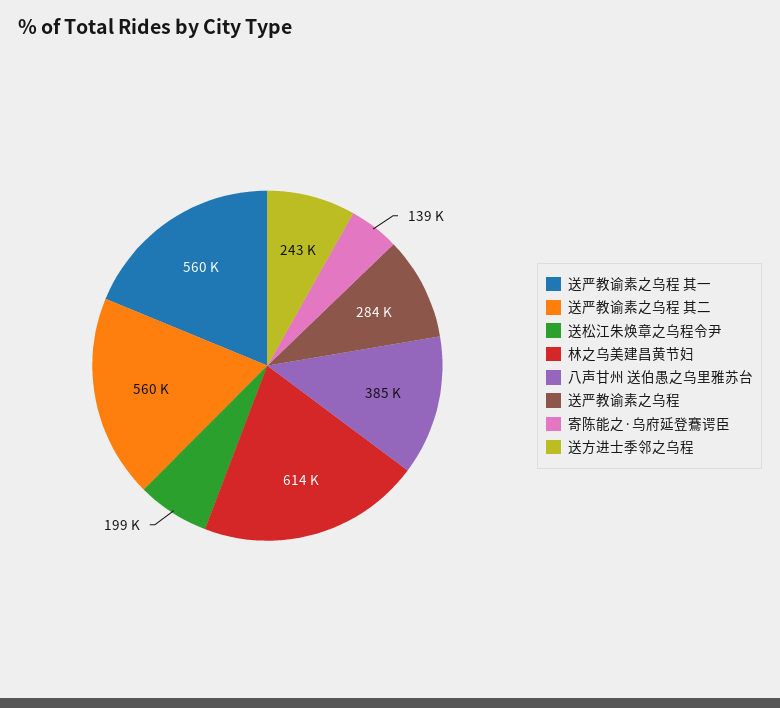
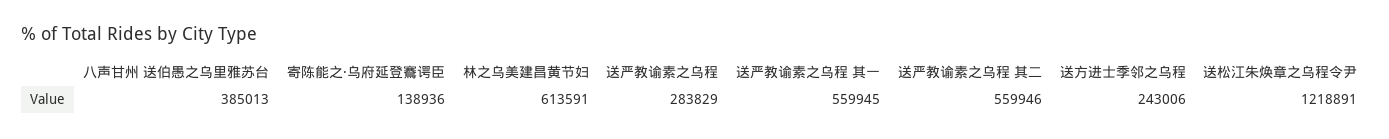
送松江朱焕章之乌程令尹: 199000 -> 1218891

